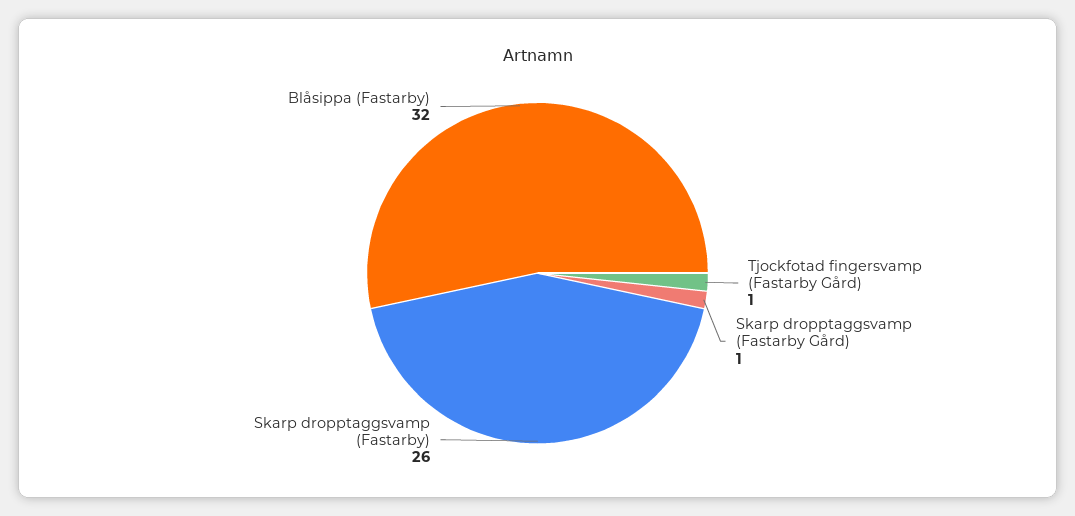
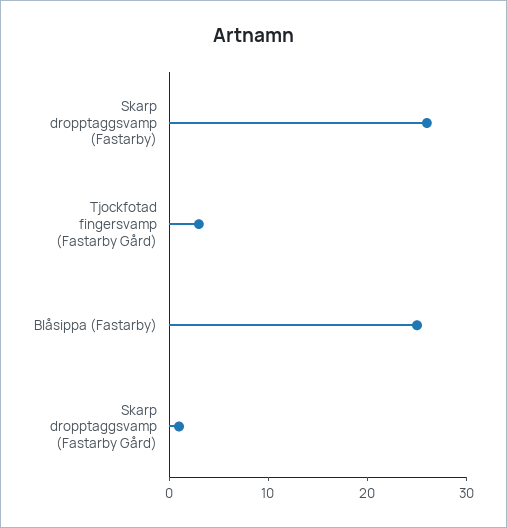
Tjockfotad fingersvamp (Fastarby Gård): 1 -> 3
Blåsippa (Fastarby): 32 -> 25

